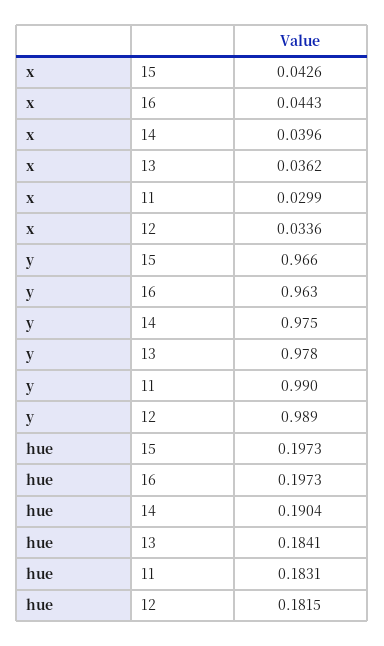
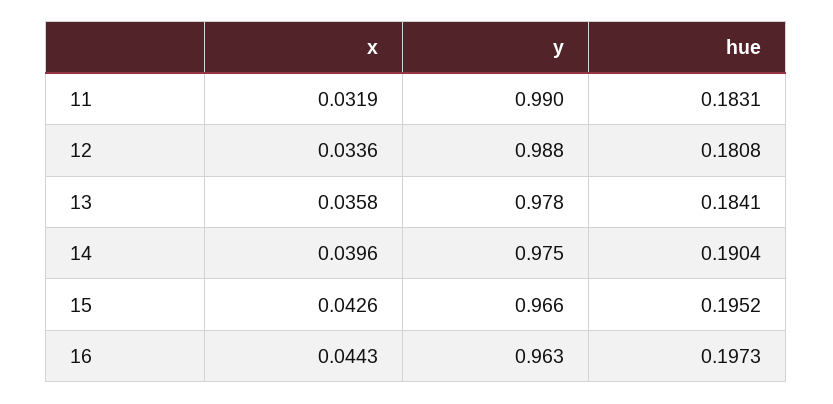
x, 13: 0.0362 -> 0.0358
x, 11: 0.0299 -> 0.0319
y, 12: 0.989 -> 0.988
hue, 15: 0.1973 -> 0.1952
hue, 12: 0.1815 -> 0.1808

